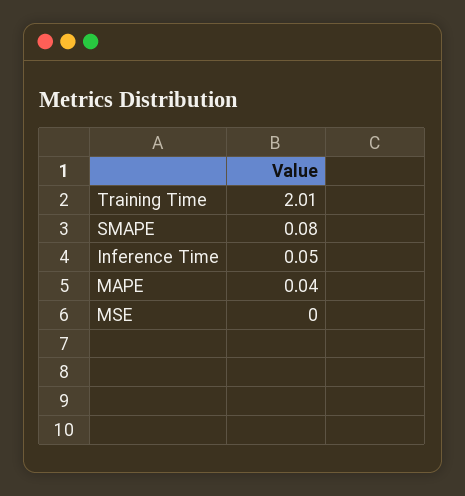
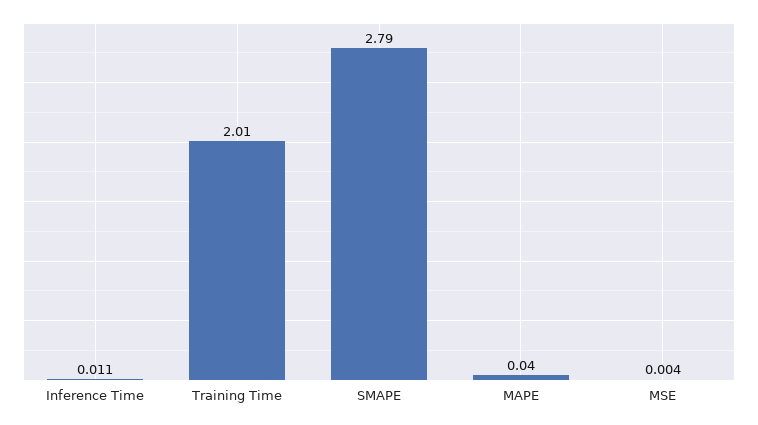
SMAPE: 0.08 -> 2.79
Inference Time: 0.05 -> 0.011

